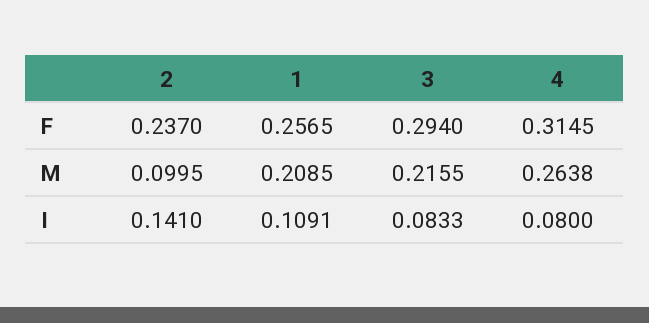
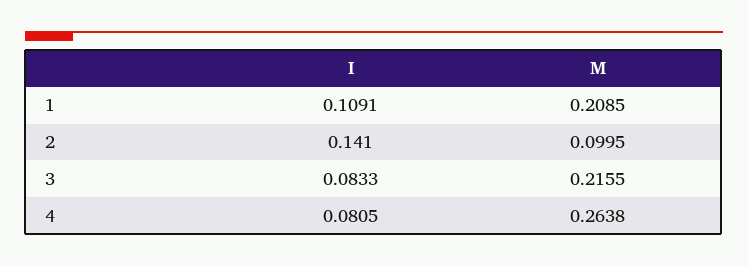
2, F: 0.237 -> none
1, F: 0.2565 -> none
3, F: 0.294 -> none
4, F: 0.3145 -> none
4, I: 0.08 -> 0.0805

